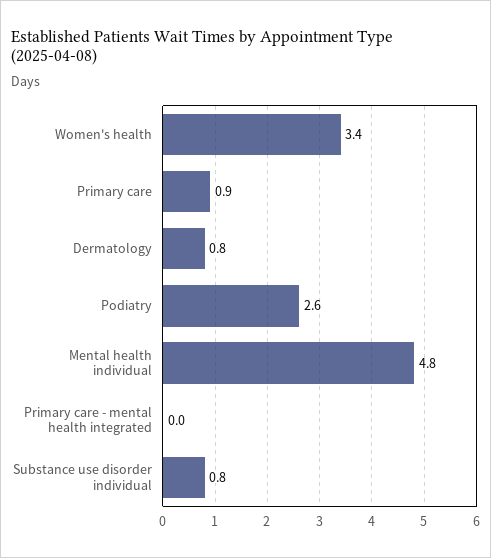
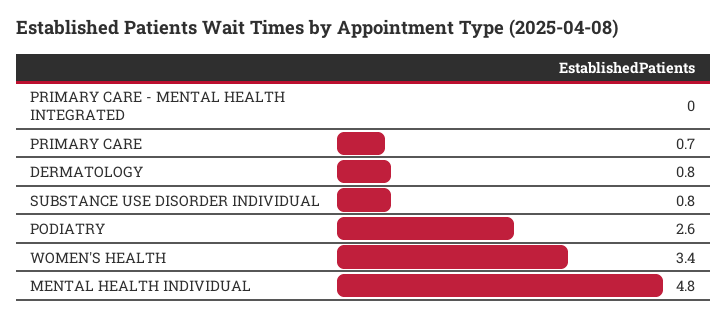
Primary care: 0.9 -> 0.7

